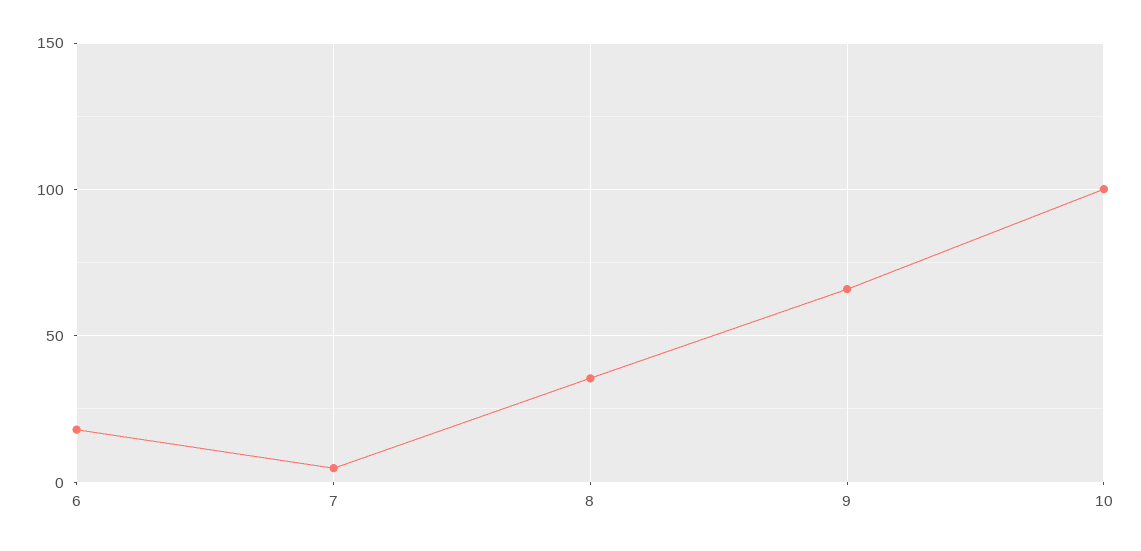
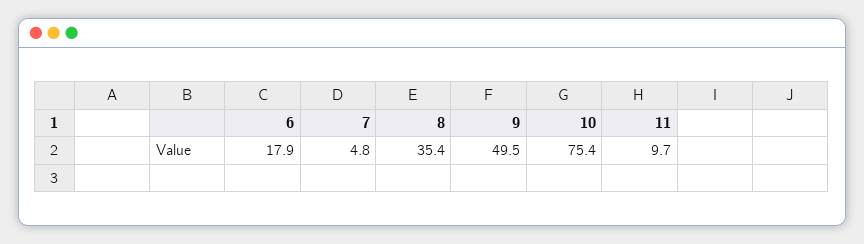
9: 65 -> 49.5
10: 100 -> 75.4
11: none -> 9.7

